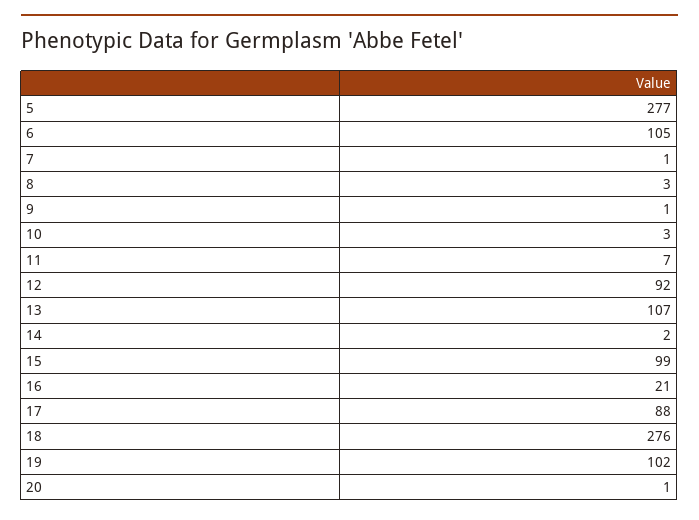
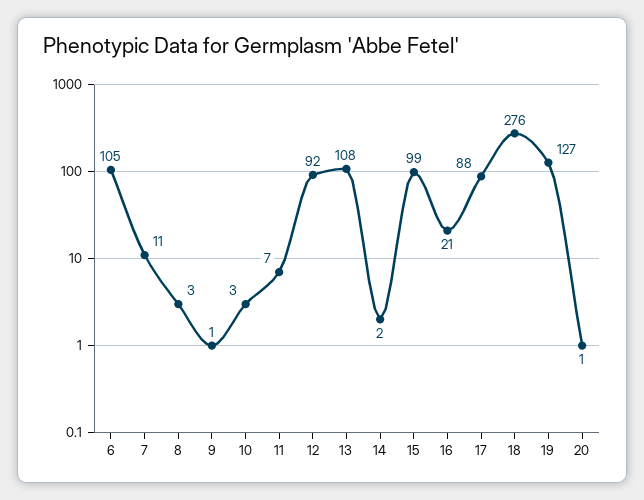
5: 277 -> none
7: 1 -> 11
13: 107 -> 108
19: 102 -> 127

